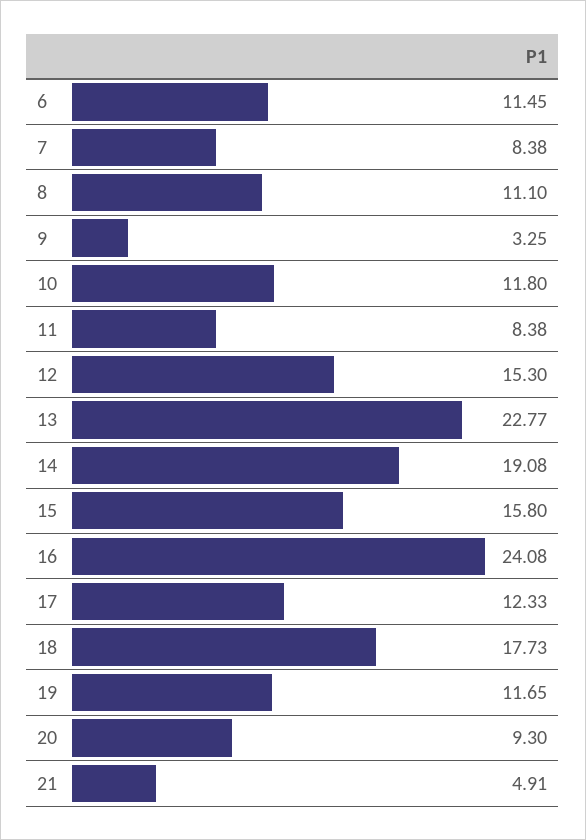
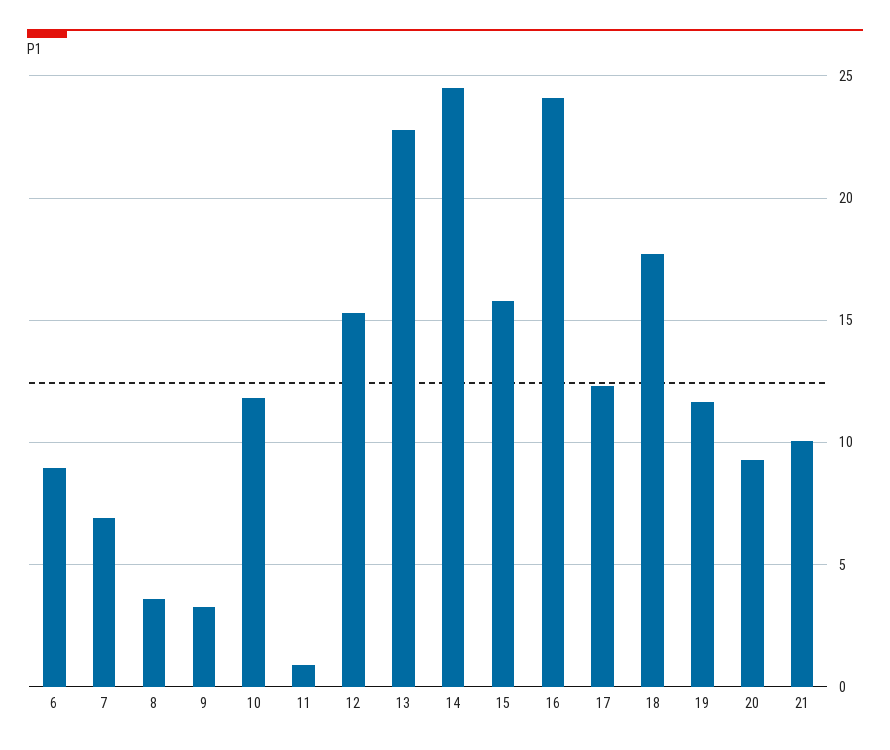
6: 11.45 -> 9
7: 8.38 -> 7
8: 11.1 -> 3.5
11: 8.38 -> 1
14: 19.08 -> 24.5
21: 4.91 -> 10

